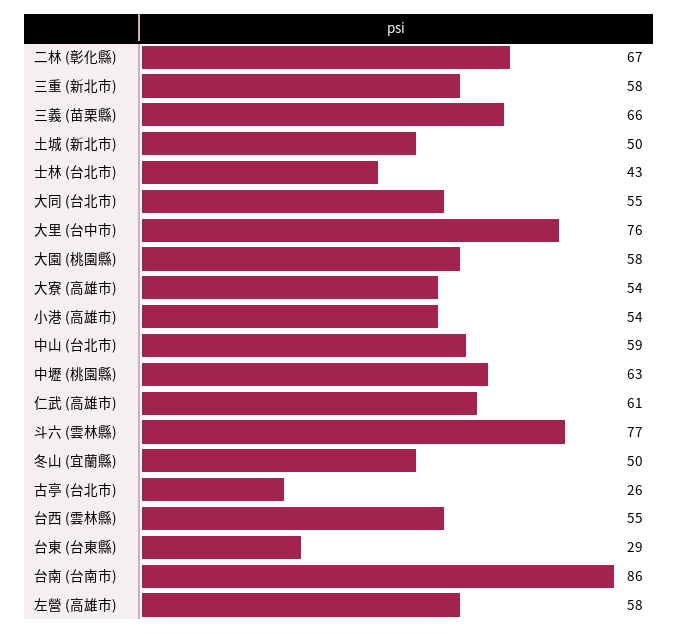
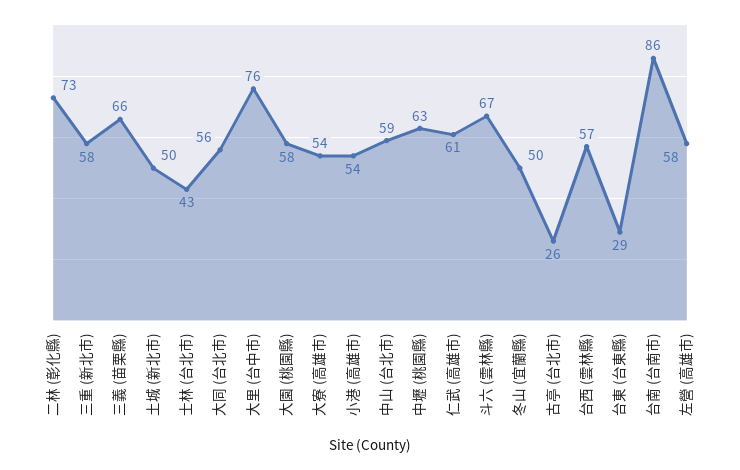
二林 (彰化縣): 67 -> 73
大同 (台北市): 55 -> 56
斗六 (雲林縣): 77 -> 67
台西 (雲林縣): 55 -> 57

